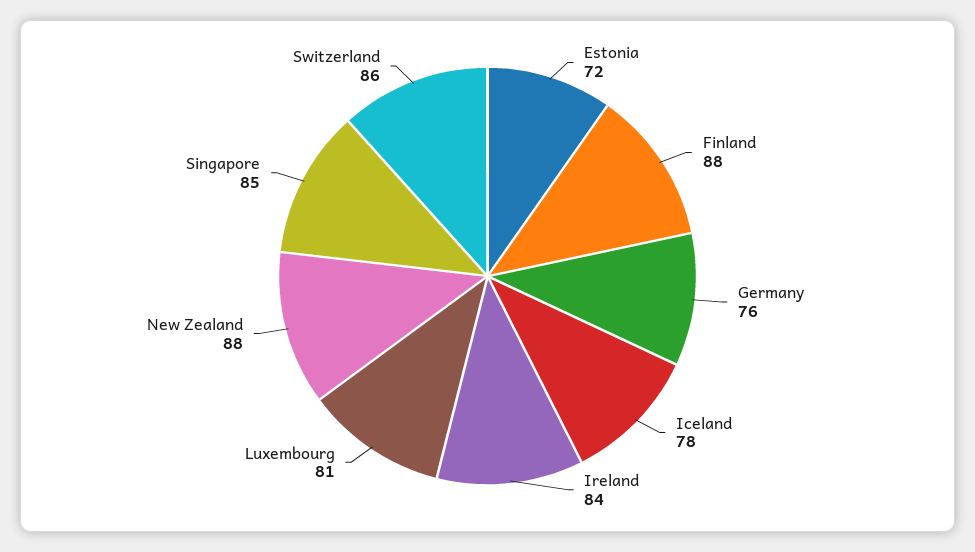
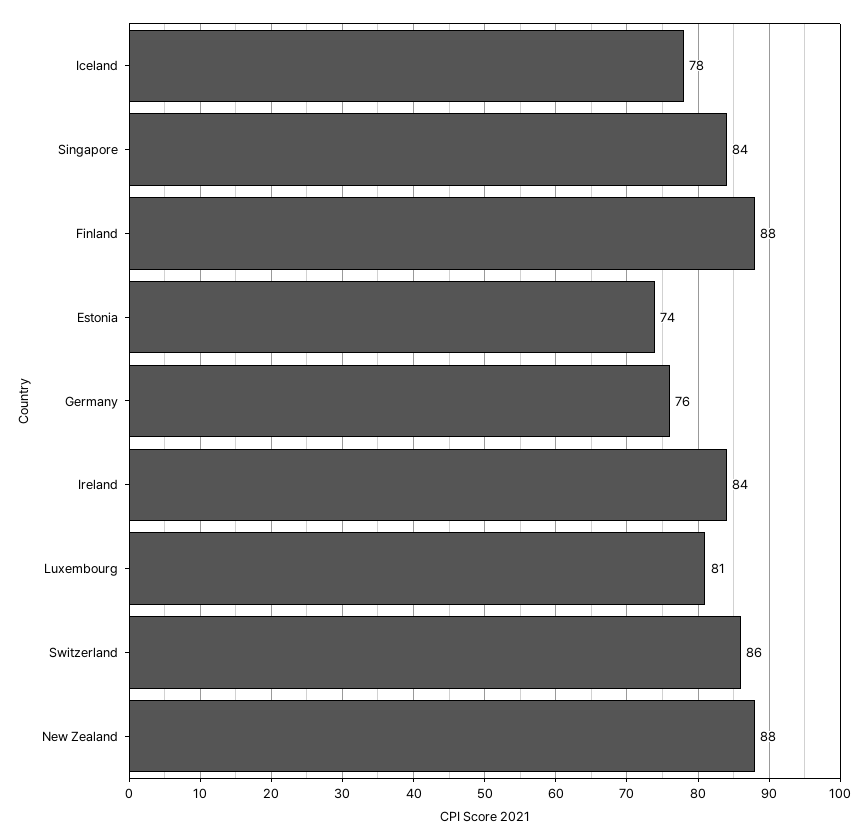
Estonia: 72 -> 74
Singapore: 85 -> 84

